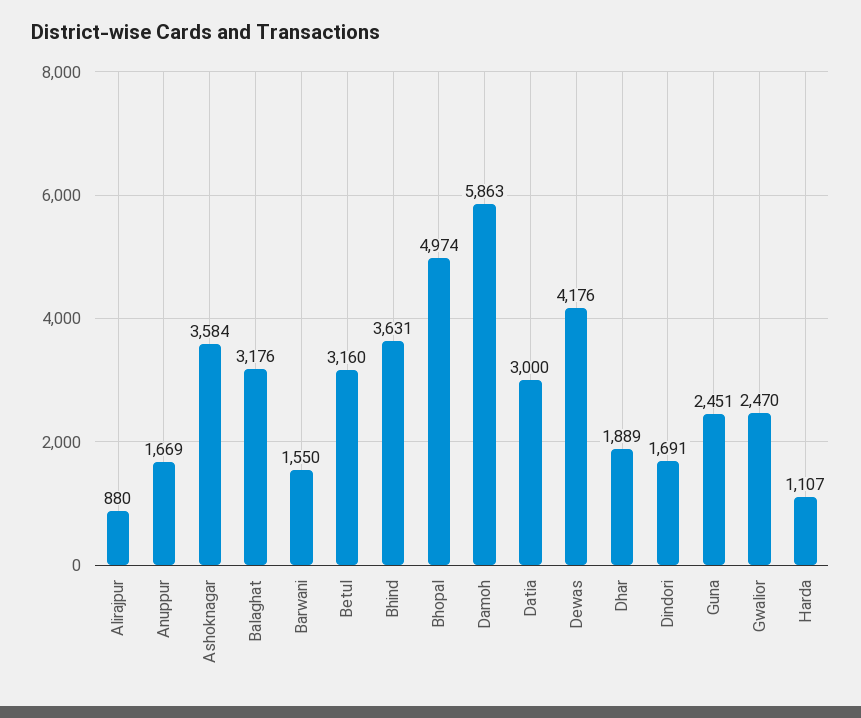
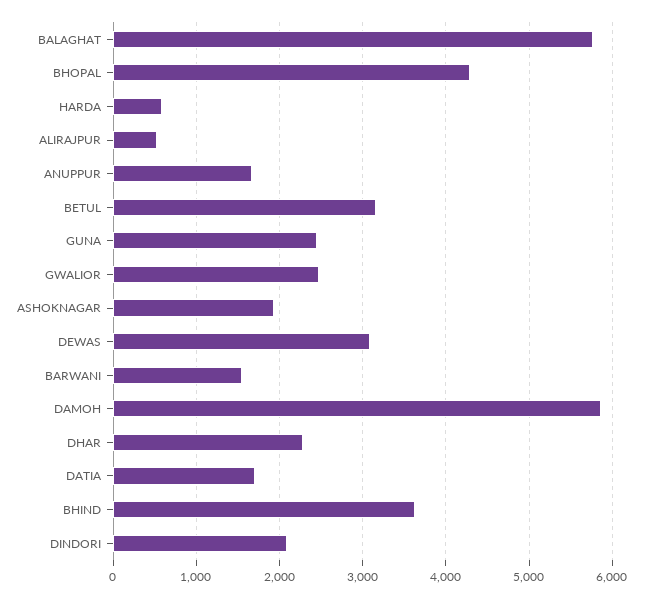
Alirajpur: 880 -> 500
Ashoknagar: 3584 -> 1900
Balaghat: 3176 -> 5800
Bhopal: 4974 -> 4300
Datia: 3000 -> 1700
Dewas: 4176 -> 3100
Dhar: 1889 -> 2300
Dindori: 1691 -> 2100
Harda: 1107 -> 600

